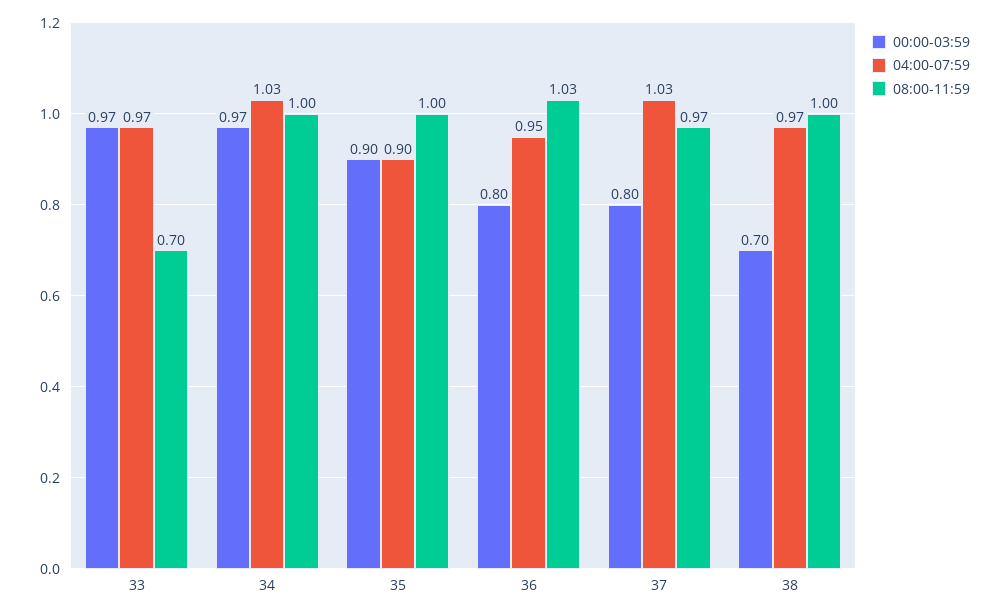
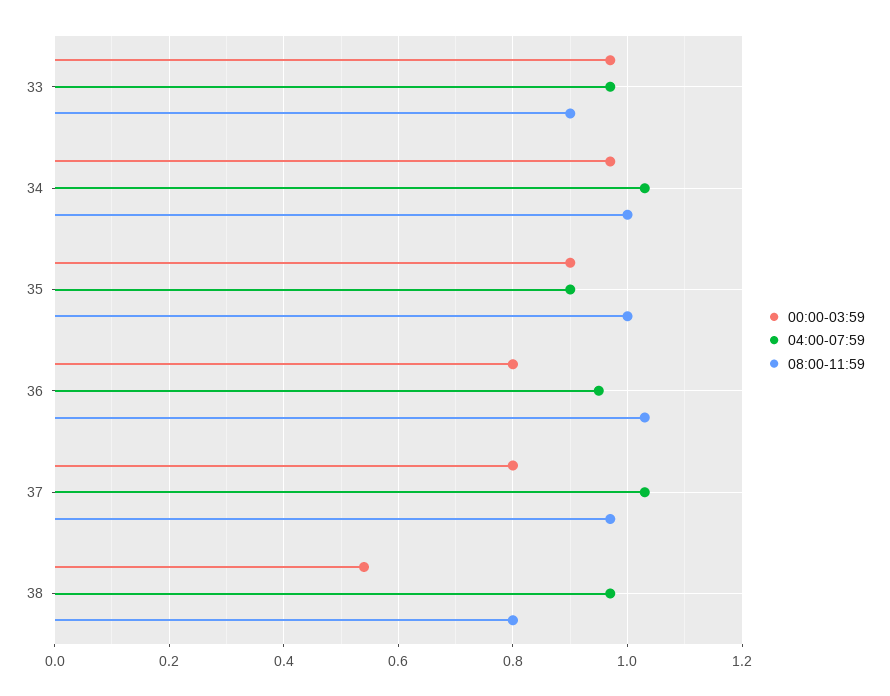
08:00-11:59, 33: 0.7 -> 0.9
00:00-03:59, 38: 0.7 -> 0.55
08:00-11:59, 38: 1 -> 0.8

